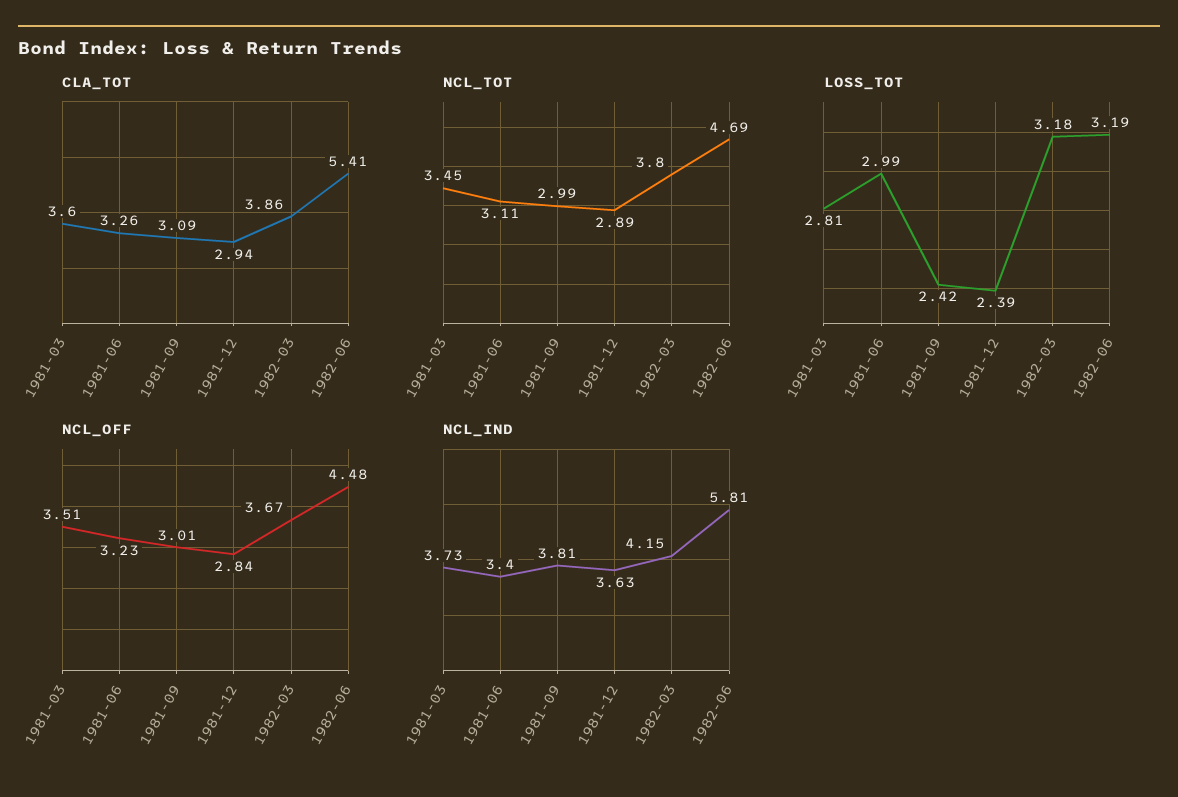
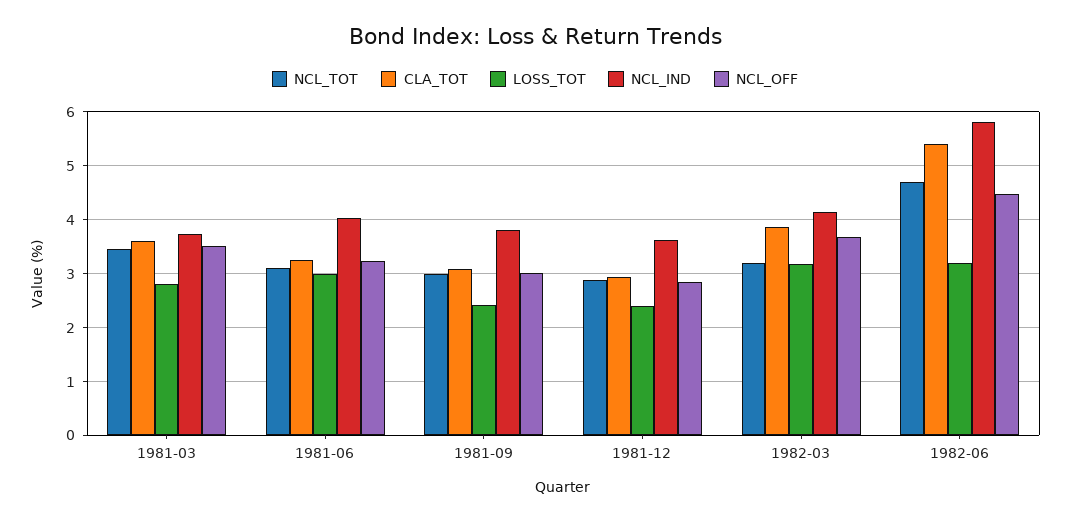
NCL_TOT, 1982-03: 3.8 -> 3.2
NCL_IND, 1981-06: 3.4 -> 4

